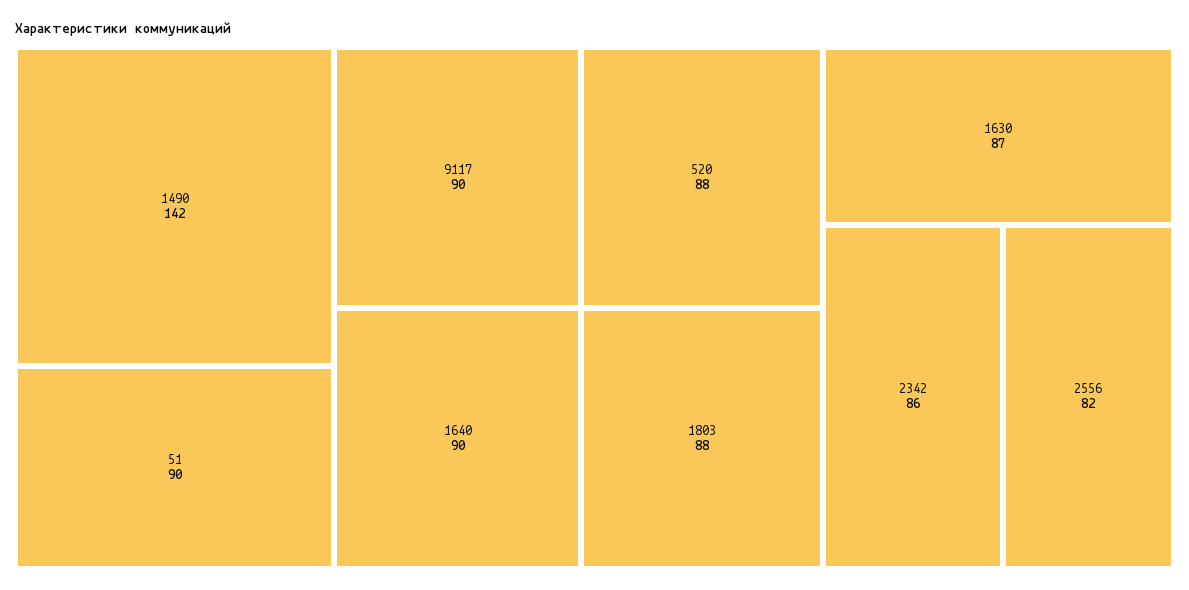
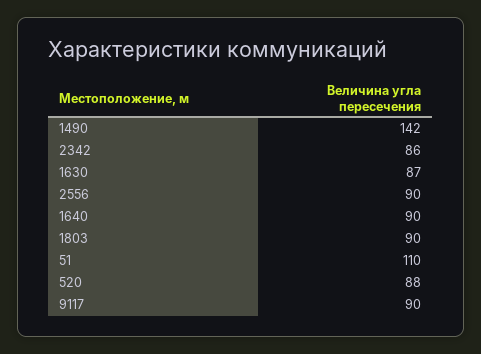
51: 90 -> 110
1803: 88 -> 90
2556: 82 -> 90

